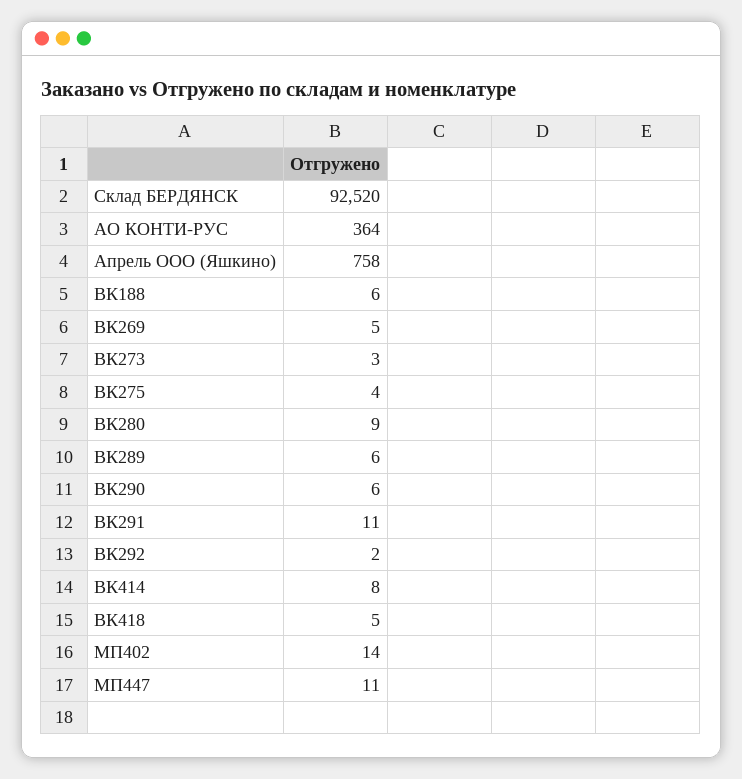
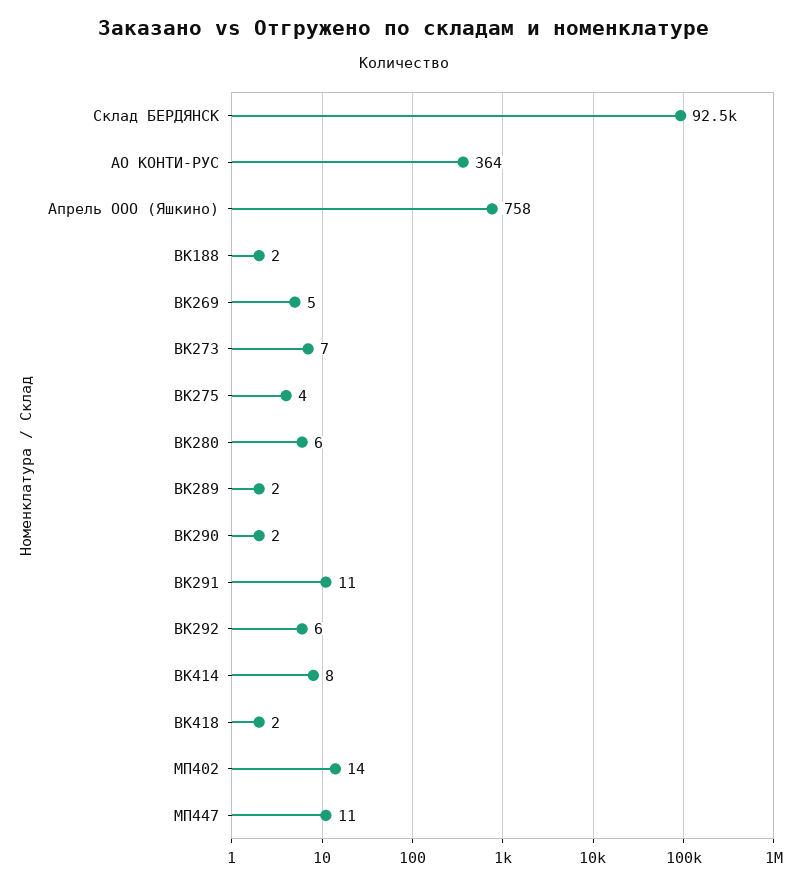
ВК188: 6 -> 2
ВК273: 3 -> 7
ВК280: 9 -> 6
ВК289: 6 -> 2
ВК290: 6 -> 2
ВК292: 2 -> 6
ВК418: 5 -> 2

